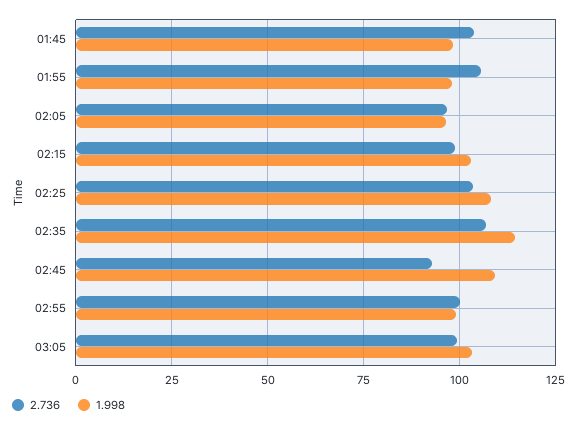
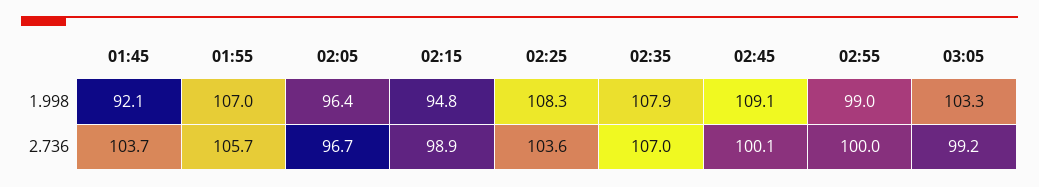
1.998, 01:45: 97.5 -> 92.1
1.998, 01:55: 97.5 -> 107
1.998, 02:15: 102.5 -> 94.8
1.998, 02:35: 115 -> 107.9
2.736, 02:45: 92.5 -> 100.1

